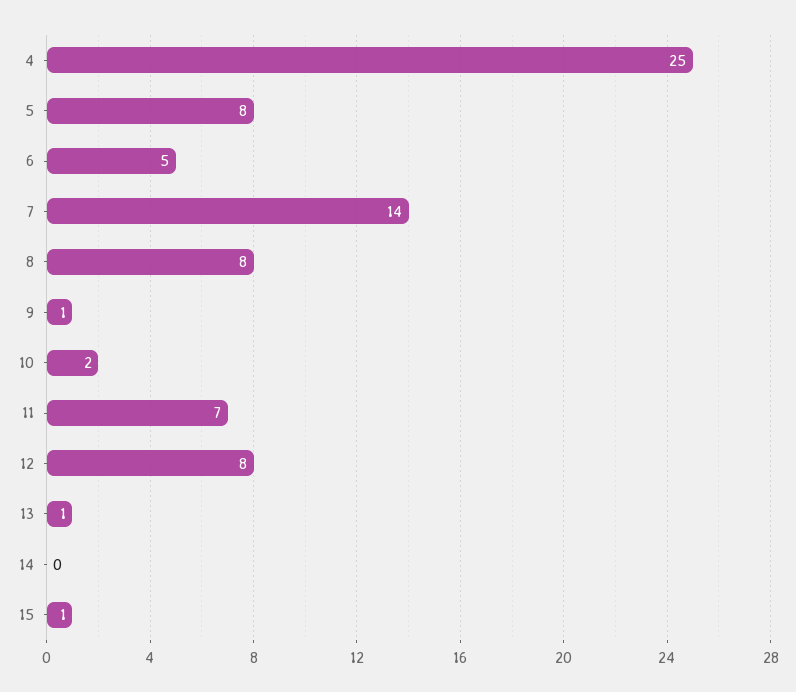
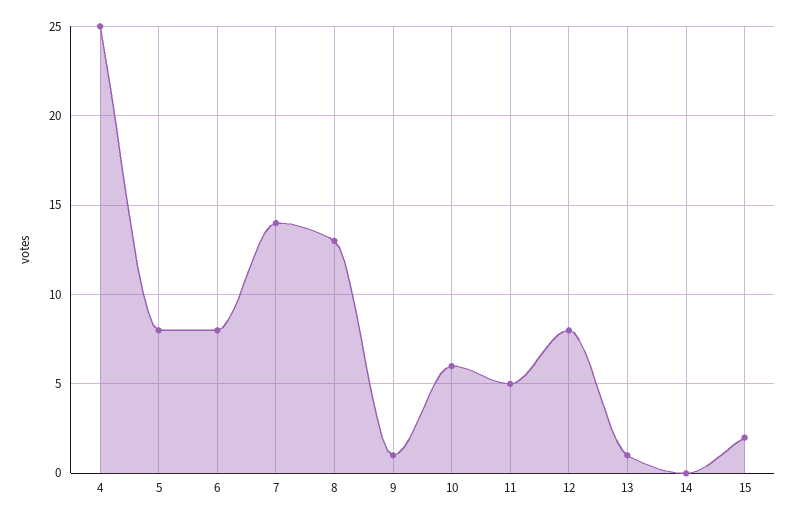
6: 5 -> 8
8: 8 -> 13
10: 2 -> 6
11: 7 -> 5
15: 1 -> 2

